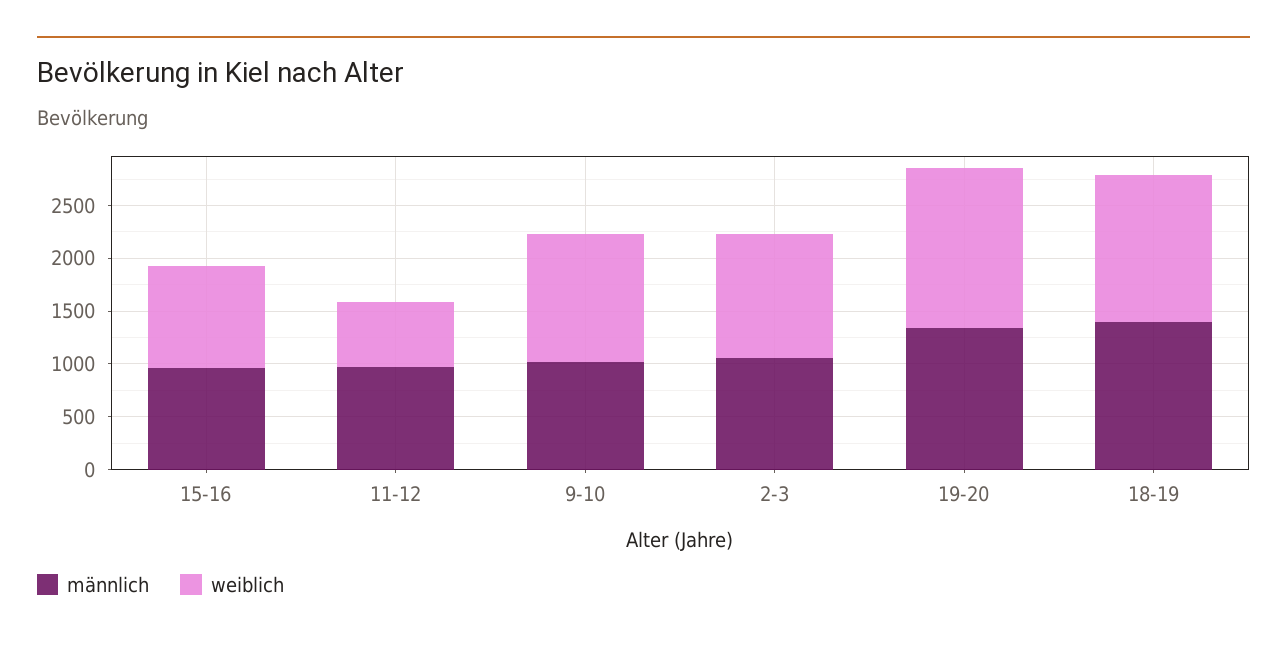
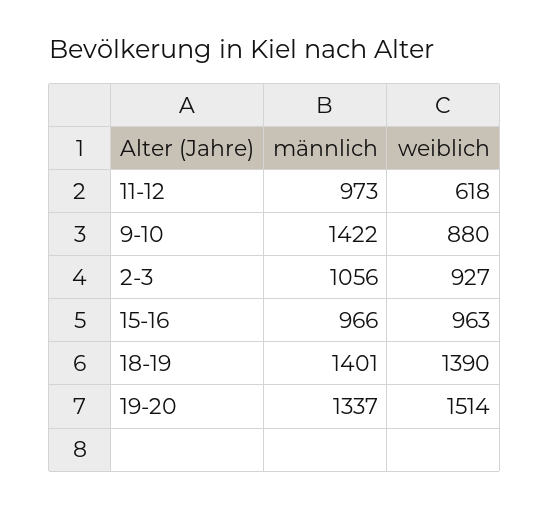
männlich, 9-10: 1000 -> 1422
weiblich, 9-10: 1200 -> 880
weiblich, 2-3: 1200 -> 927

